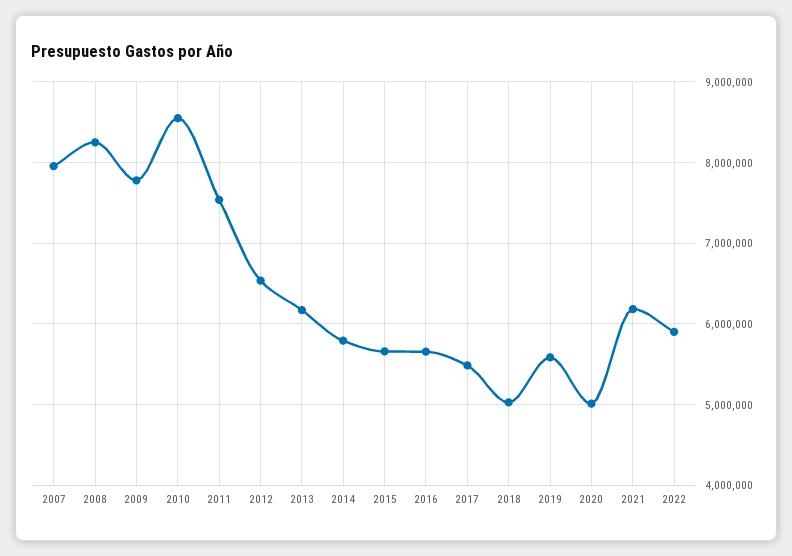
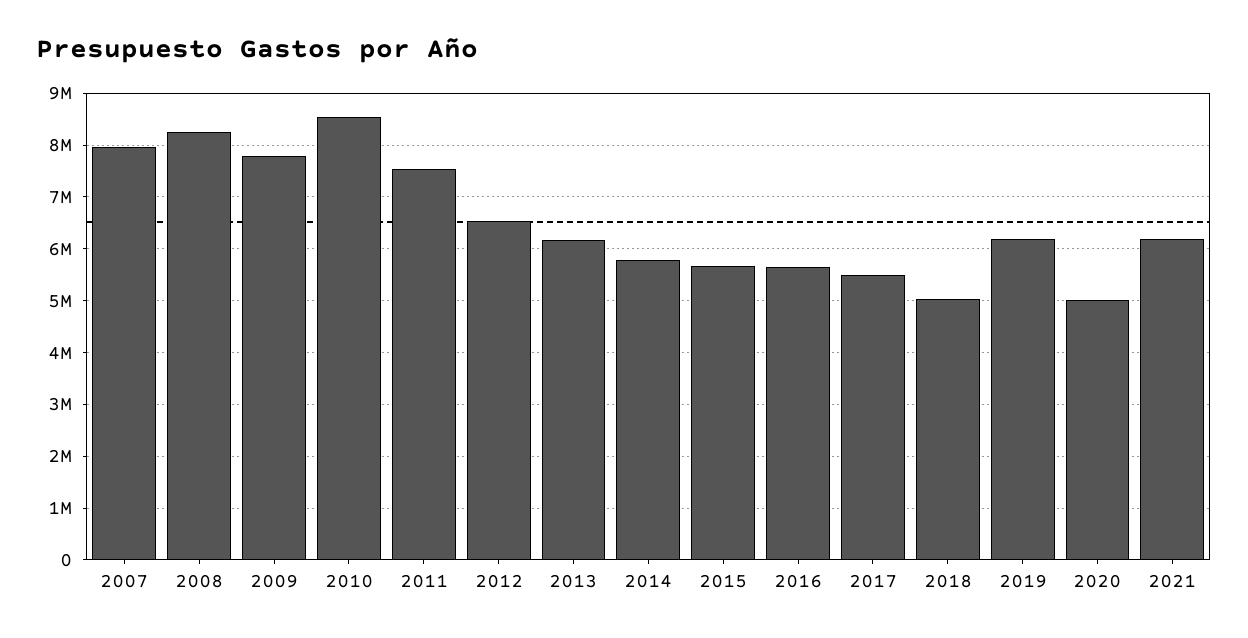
2019: 5600000 -> 6200000
2022: 5900000 -> none

